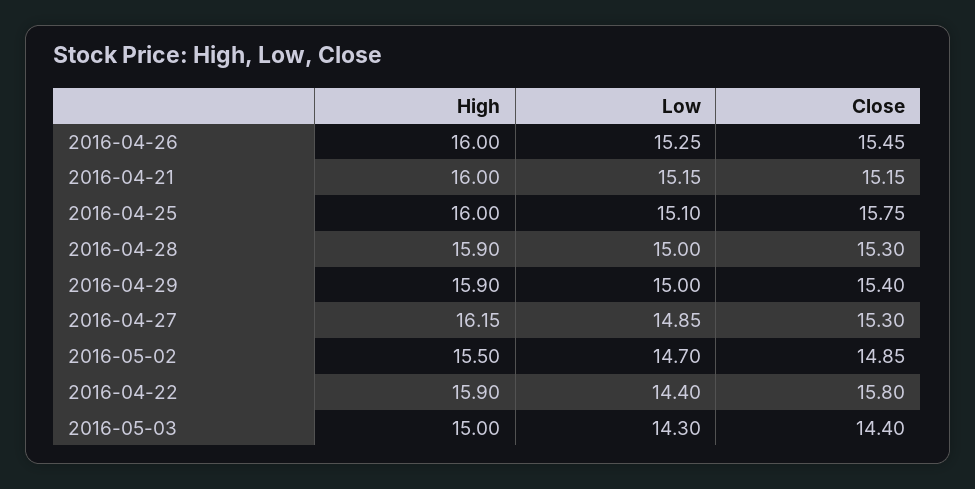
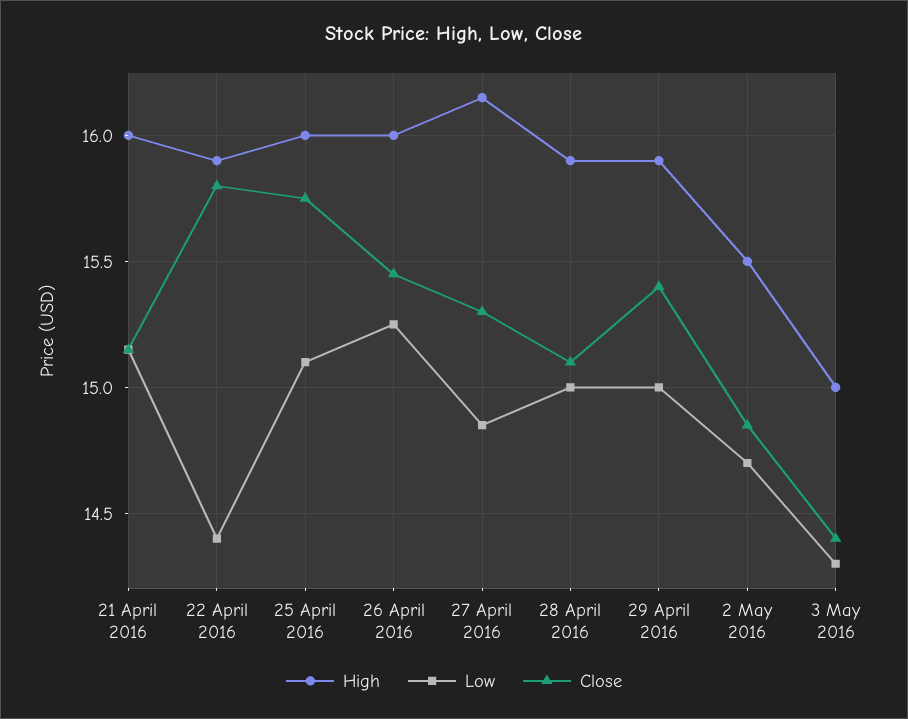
Close, 2016-04-28: 15.3 -> 15.1

